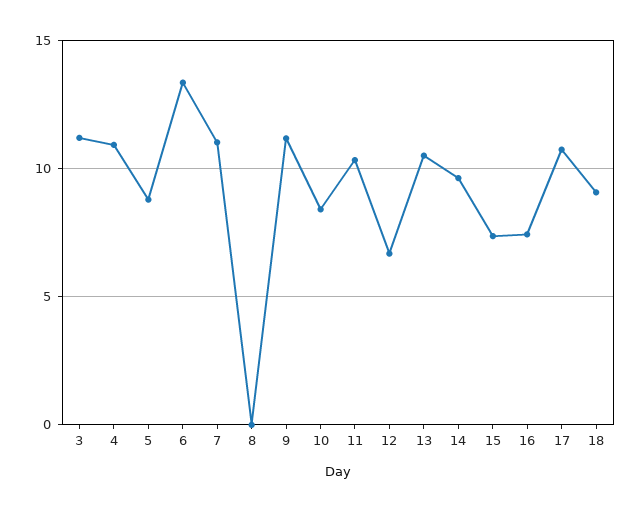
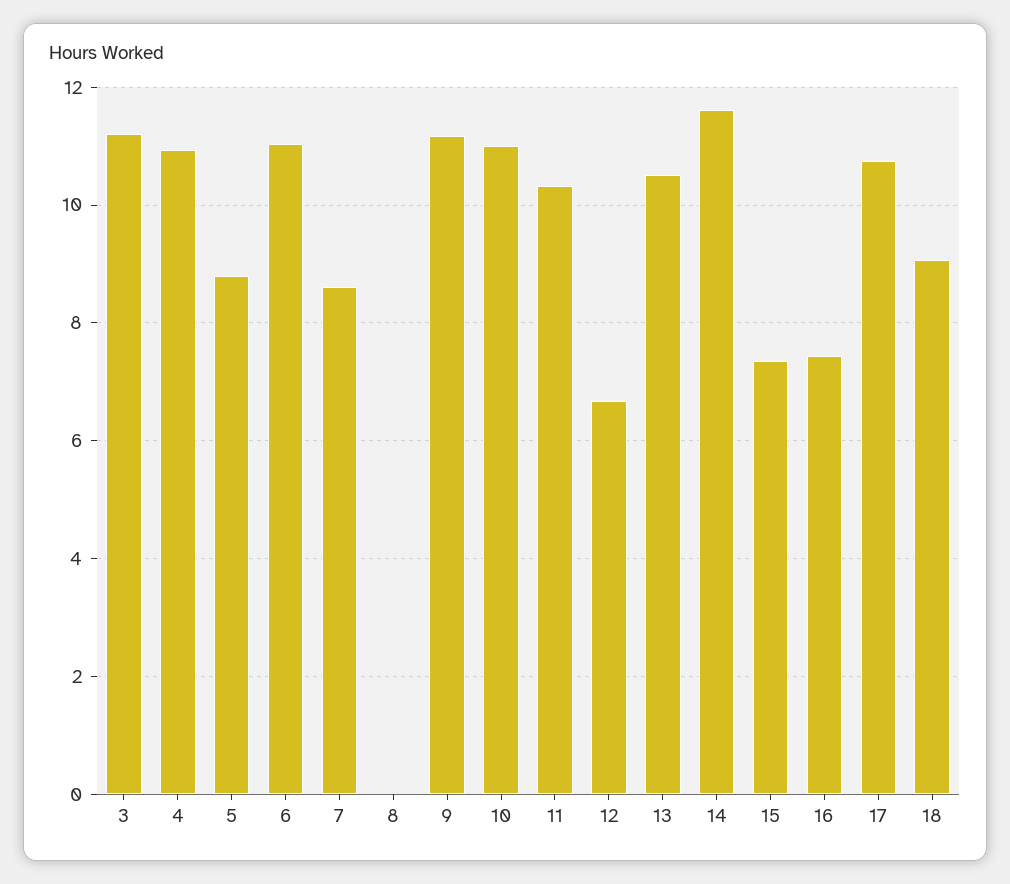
6: 13.5 -> 11
7: 11 -> 8.6
10: 8.5 -> 11
14: 9.5 -> 11.6

